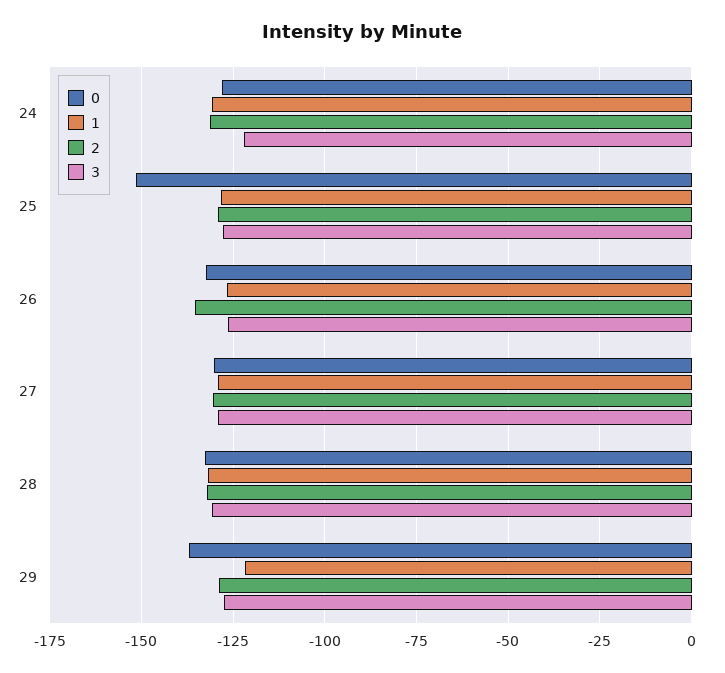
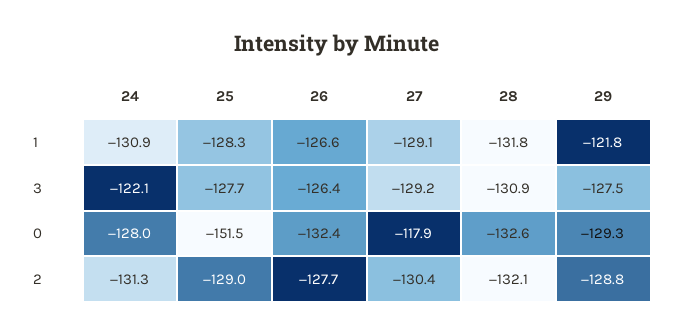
2, 26: -135 -> -127.7
0, 27: -130 -> -117.9
0, 29: -137.5 -> -129.3

